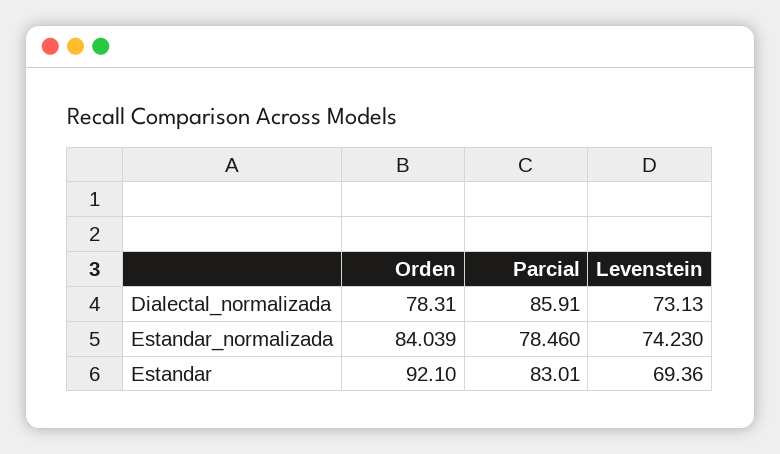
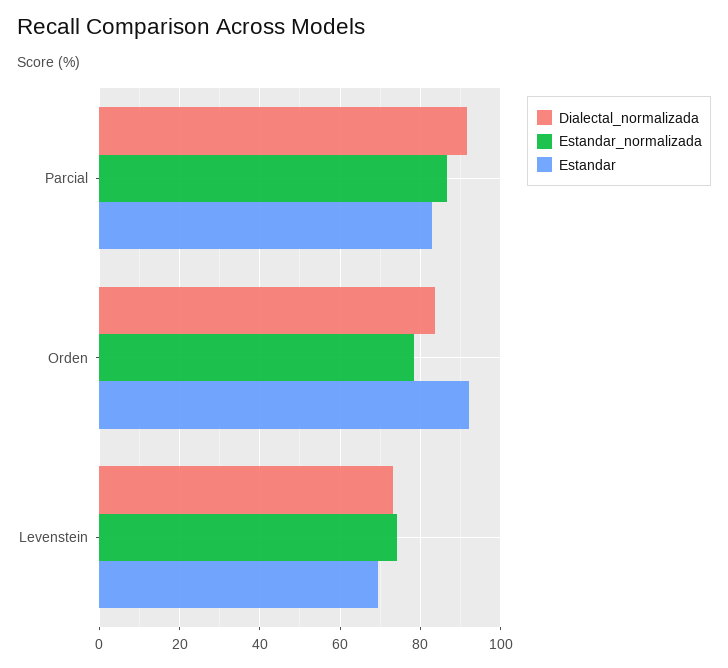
Dialectal_normalizada, Orden: 78.31 -> 84
Dialectal_normalizada, Parcial: 85.91 -> 92
Estandar_normalizada, Orden: 84.039 -> 78
Estandar_normalizada, Parcial: 78.46 -> 86

